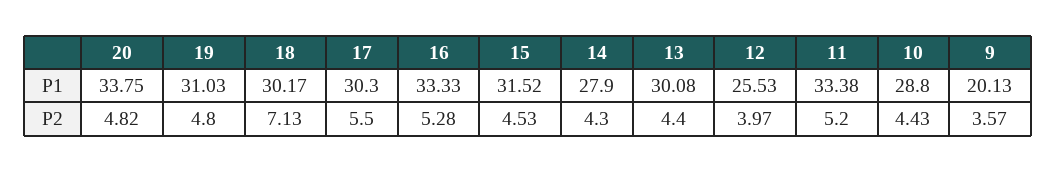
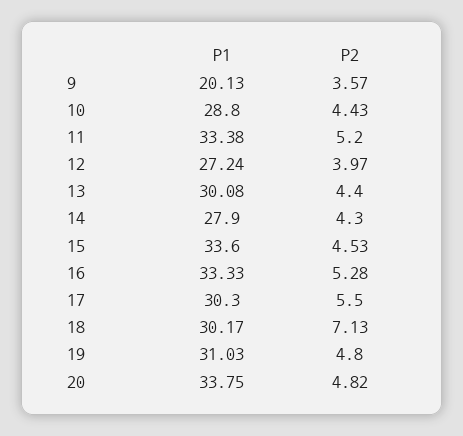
15, P1: 31.52 -> 33.6
12, P1: 25.53 -> 27.24

